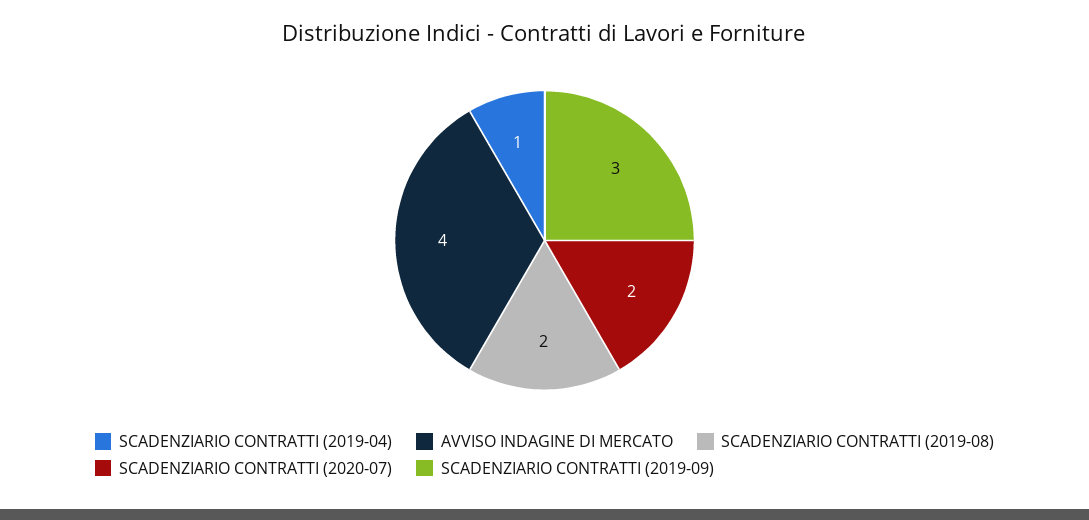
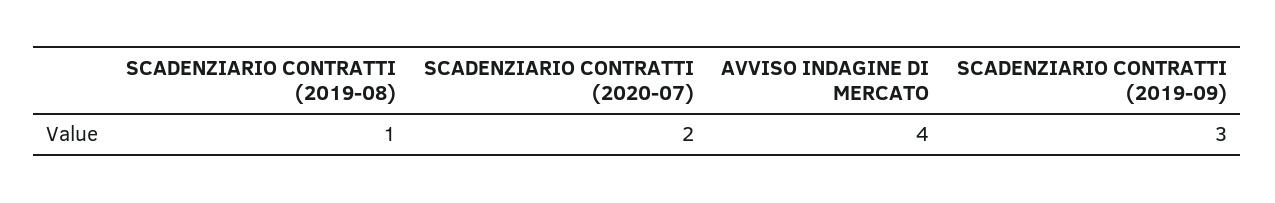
SCADENZIARIO CONTRATTI (2019-04): 1 -> none
SCADENZIARIO CONTRATTI (2019-08): 2 -> 1

